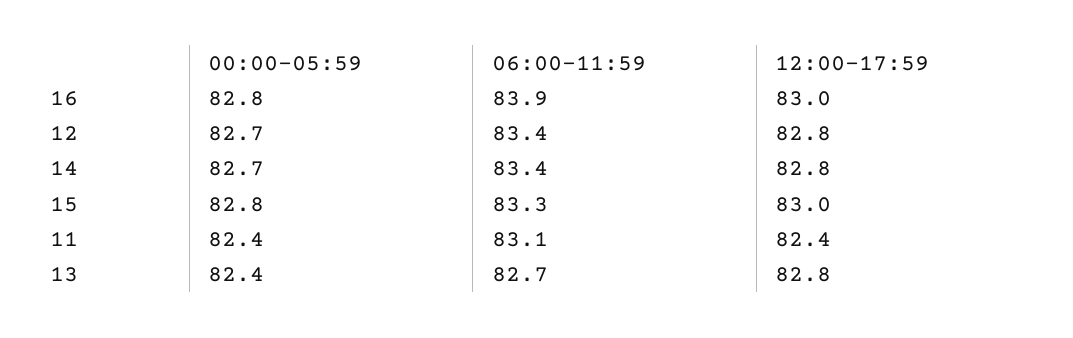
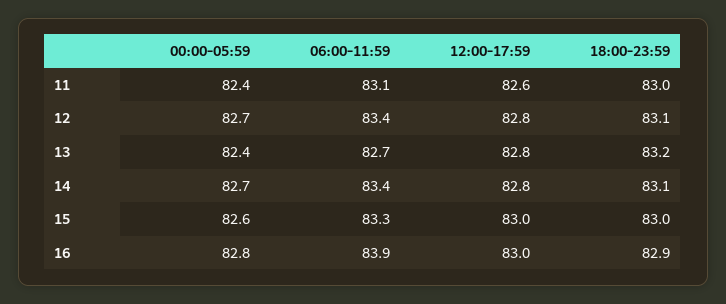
00:00-05:59, 15: 82.8 -> 82.6
12:00-17:59, 11: 82.4 -> 82.6
18:00-23:59, 11: none -> 83
18:00-23:59, 12: none -> 83.1
18:00-23:59, 13: none -> 83.2
18:00-23:59, 14: none -> 83.1
18:00-23:59, 15: none -> 83
18:00-23:59, 16: none -> 82.9

